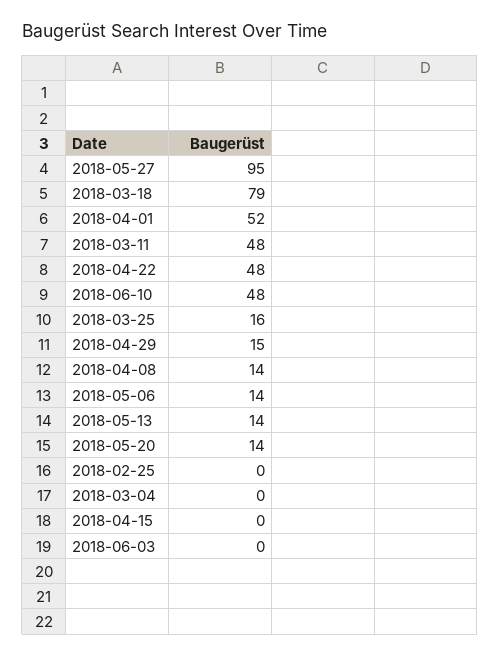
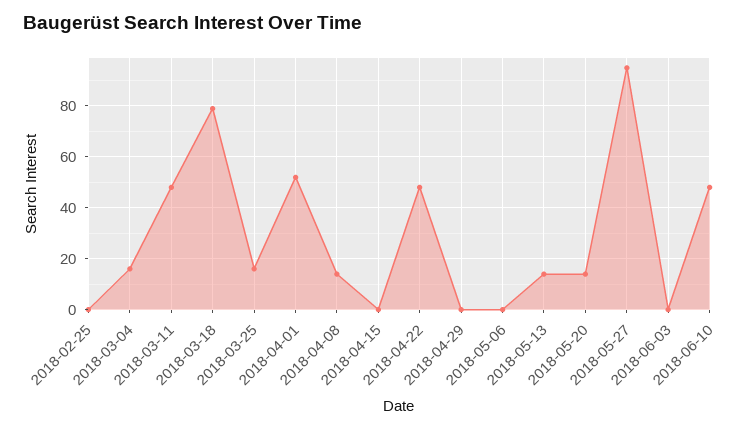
2018-04-29: 15 -> 0
2018-05-06: 14 -> 0
2018-03-04: 0 -> 15

